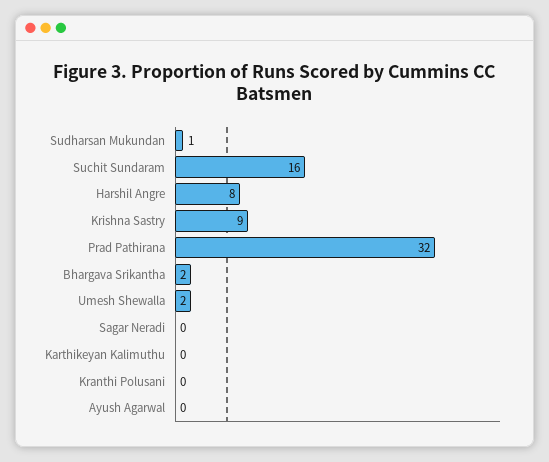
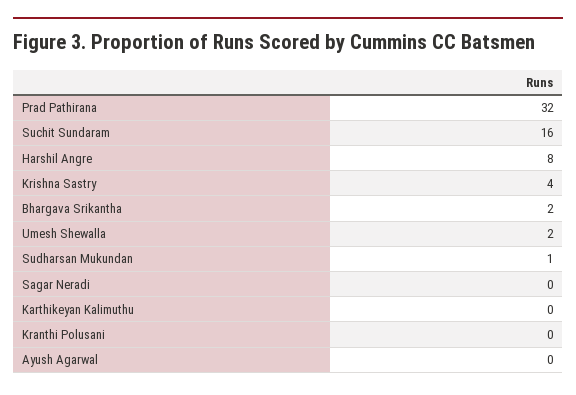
Krishna Sastry: 9 -> 4

